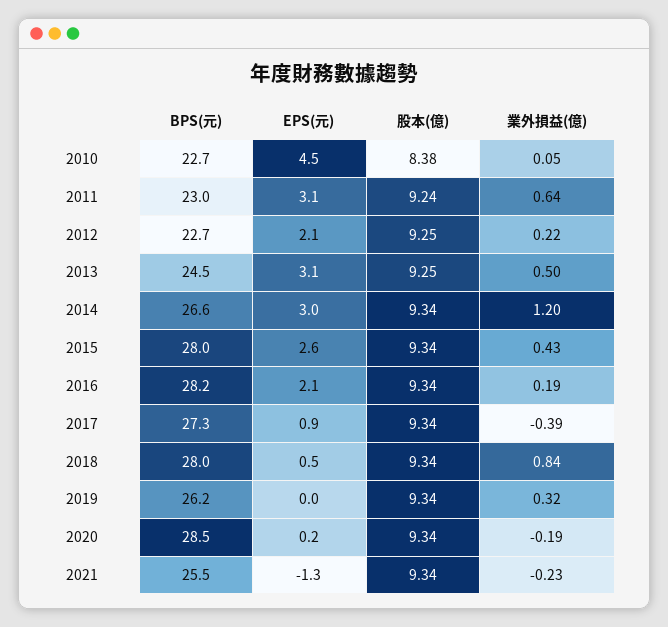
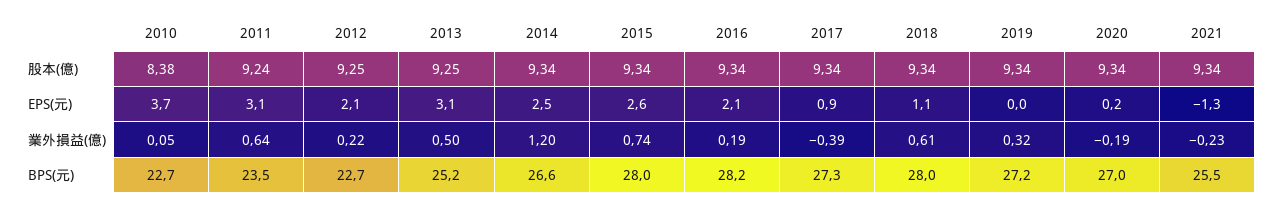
EPS(元), 2010: 4.5 -> 3.7
BPS(元), 2011: 23 -> 23.5
BPS(元), 2013: 24.5 -> 25.2
EPS(元), 2014: 3 -> 2.5
業外損益(億), 2015: 0.43 -> 0.74
EPS(元), 2018: 0.5 -> 1.1
業外損益(億), 2018: 0.84 -> 0.61
BPS(元), 2019: 26.2 -> 27.2
BPS(元), 2020: 28.5 -> 27

